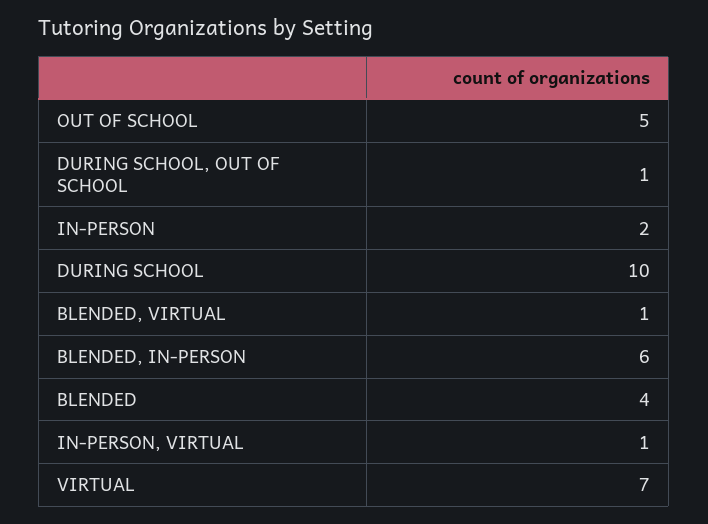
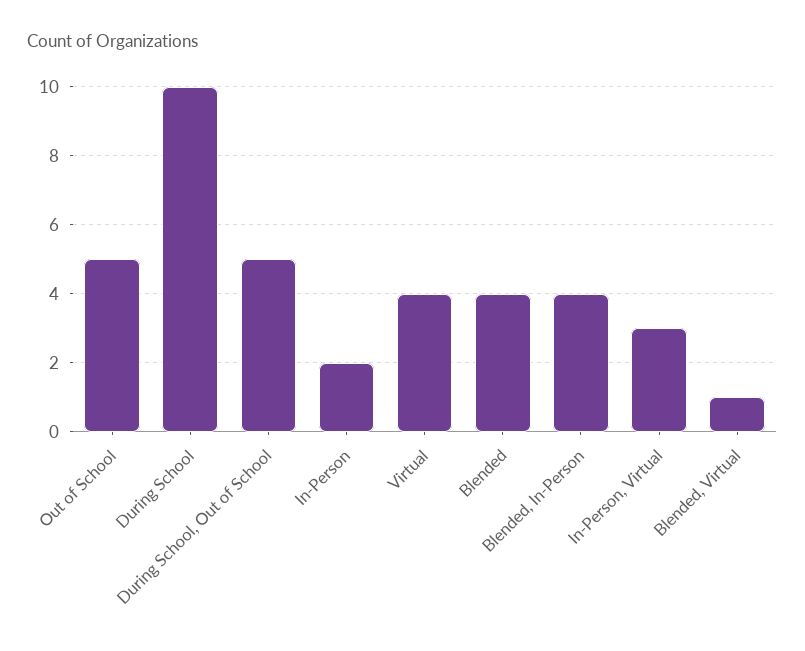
DURING SCHOOL, OUT OF SCHOOL: 1 -> 5
BLENDED, IN-PERSON: 6 -> 4
IN-PERSON, VIRTUAL: 1 -> 3
VIRTUAL: 7 -> 4

